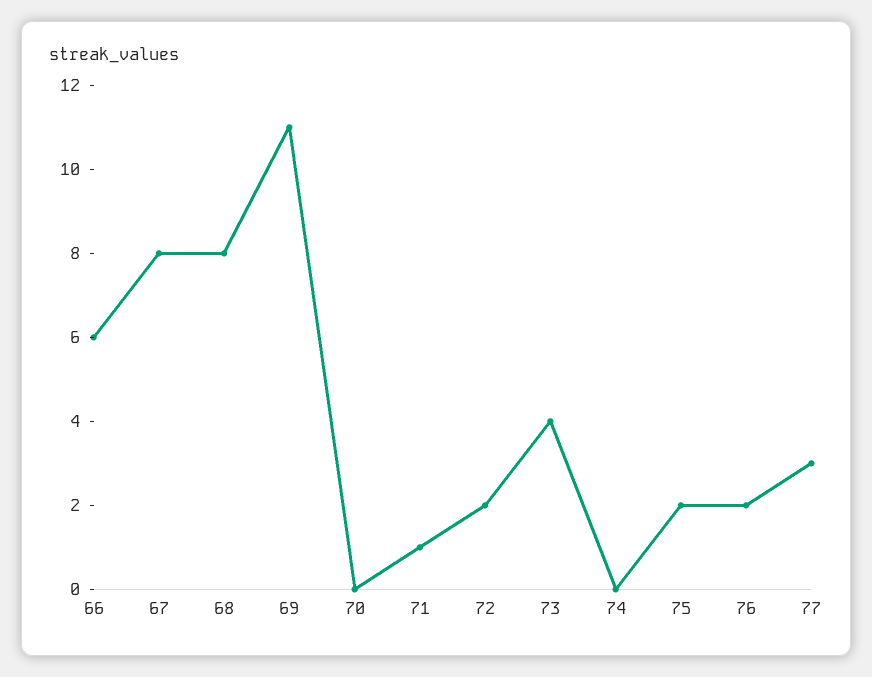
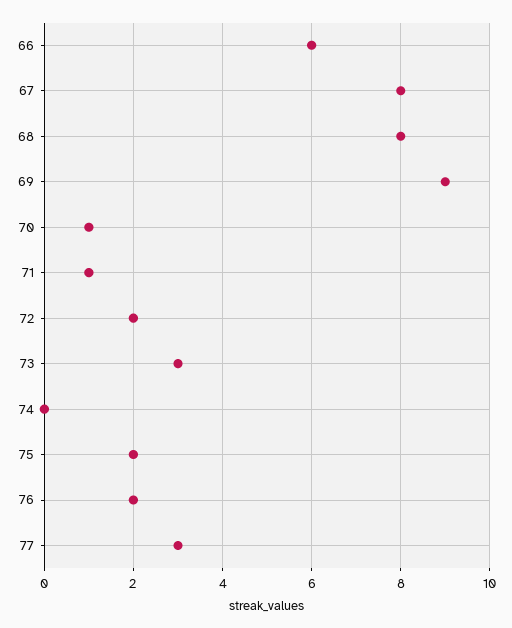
69: 11 -> 9
70: 0 -> 1
73: 4 -> 3

